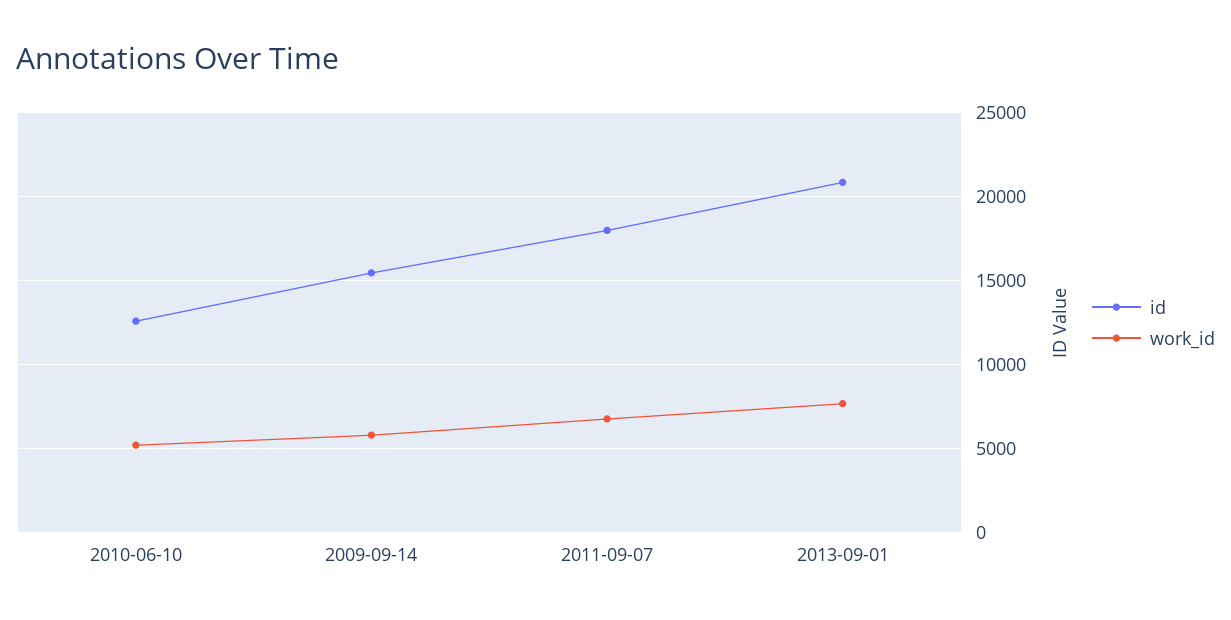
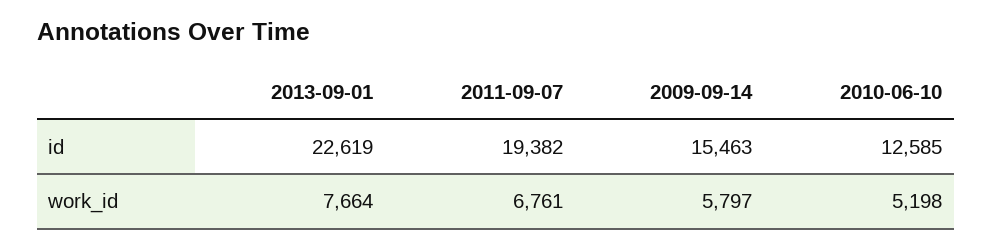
id, 2011-09-07: 18000 -> 19382
id, 2013-09-01: 21000 -> 22619

